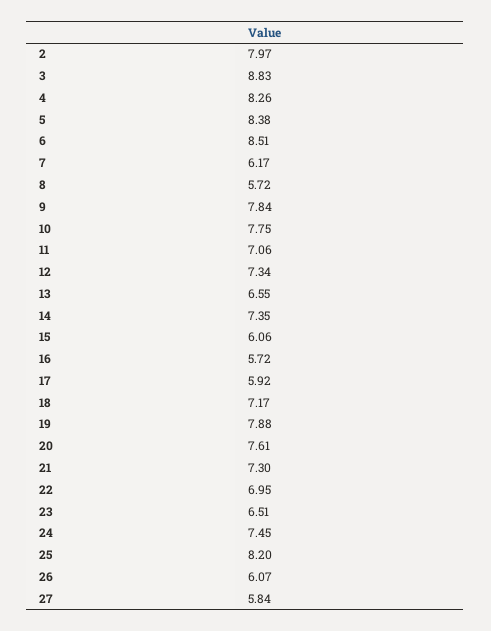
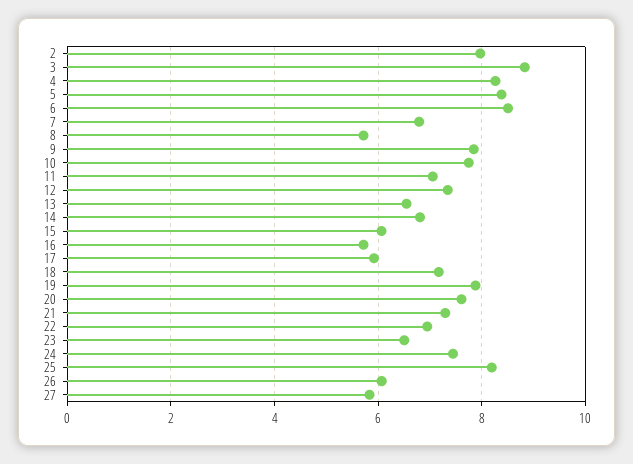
7: 6.17 -> 6.8
14: 7.35 -> 6.8

